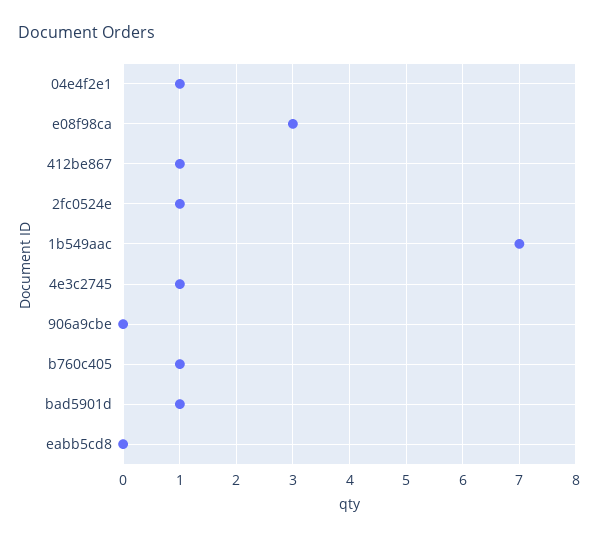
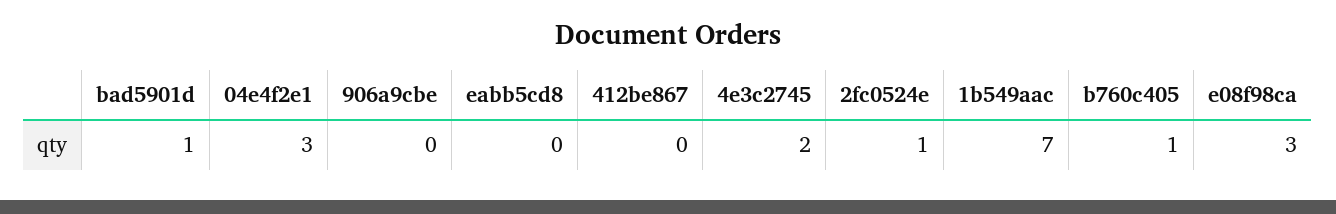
04e4f2e1: 1 -> 3
412be867: 1 -> 0
4e3c2745: 1 -> 2

